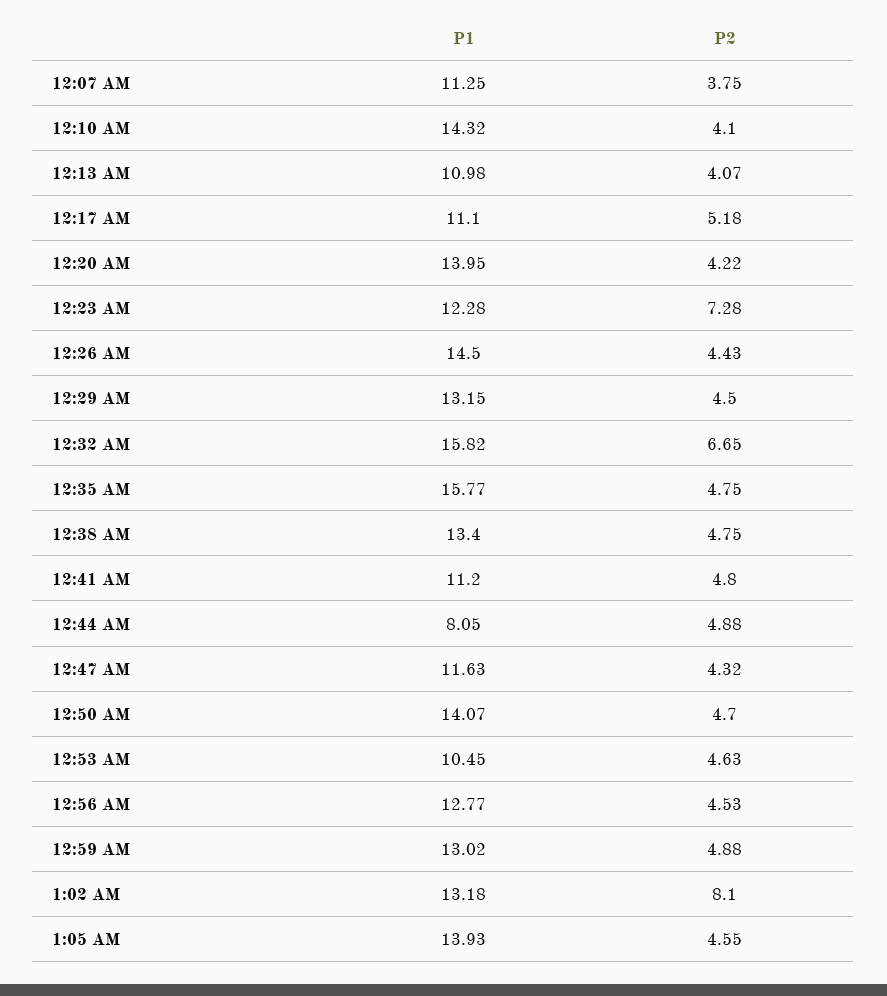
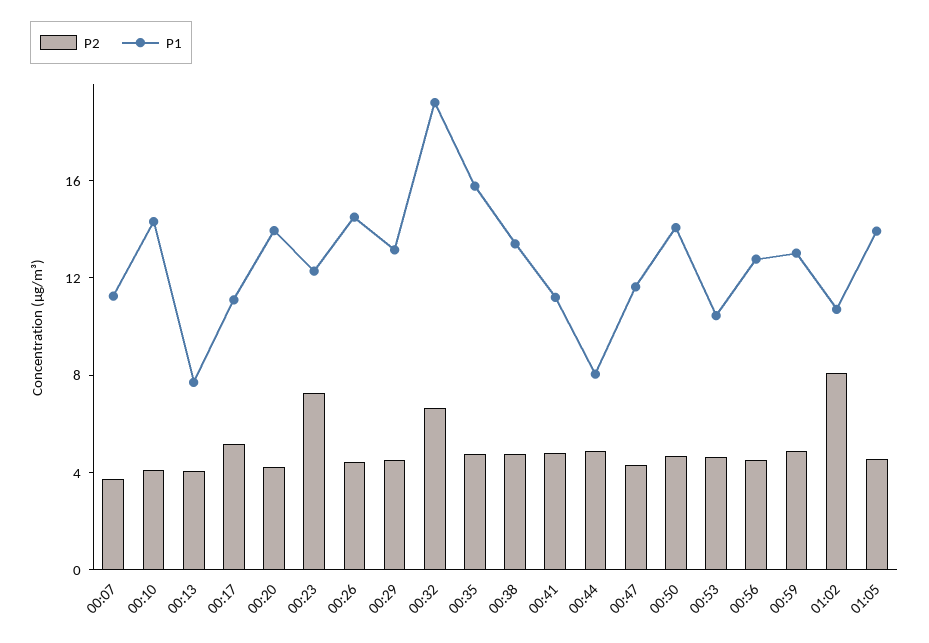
P1, 12:13 AM: 10.98 -> 8
P1, 12:32 AM: 15.82 -> 19
P1, 1:02 AM: 13.18 -> 11

